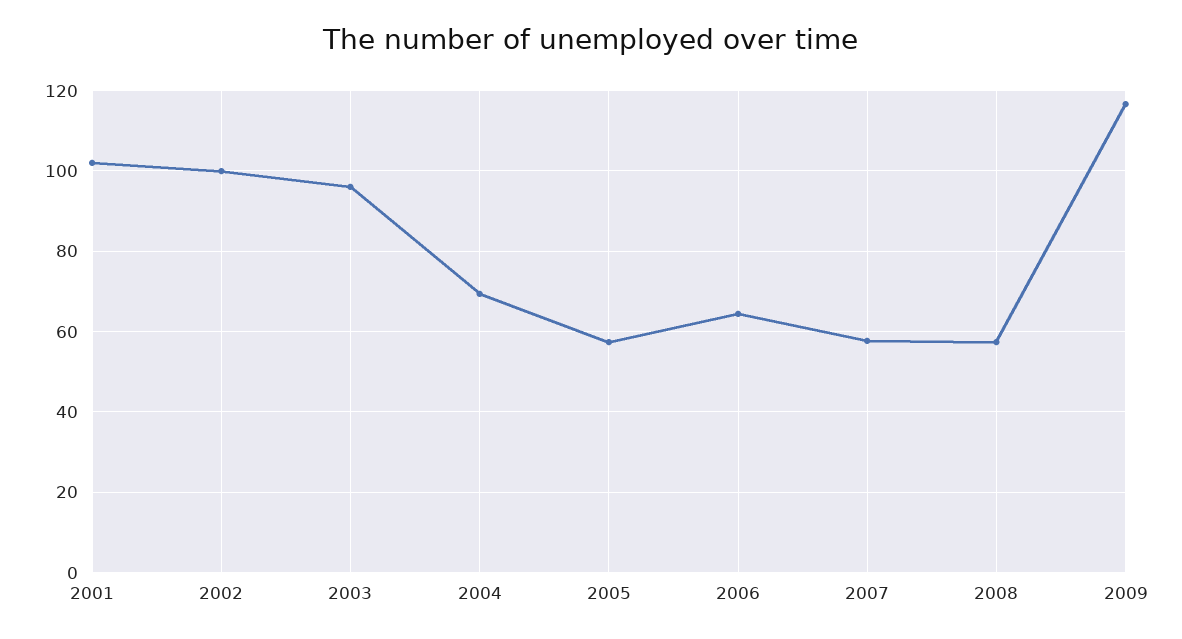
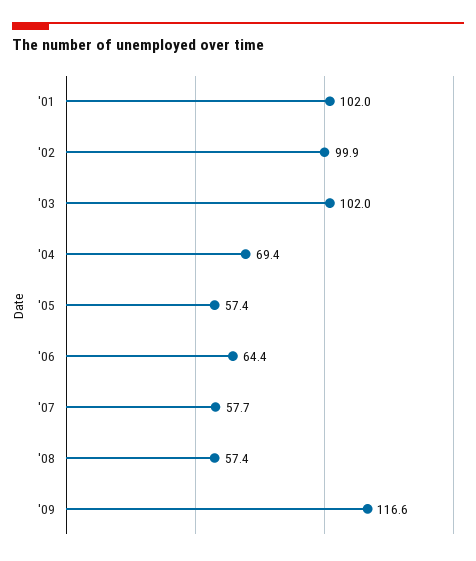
2003: 96 -> 102

